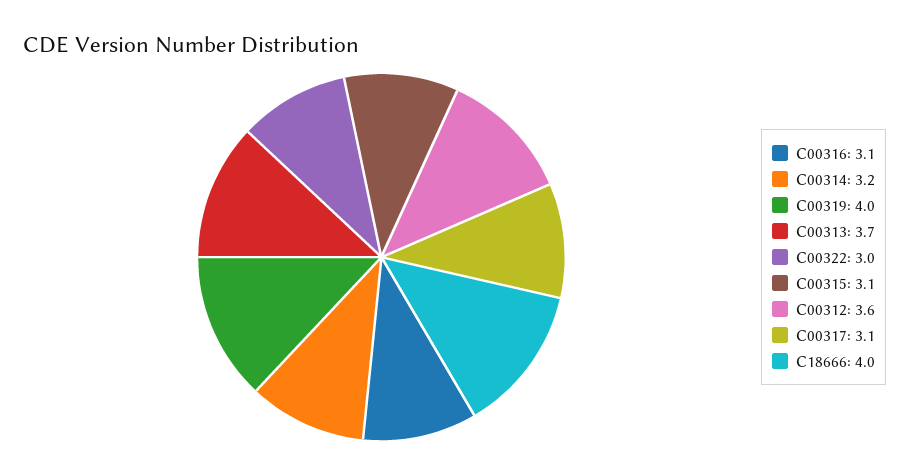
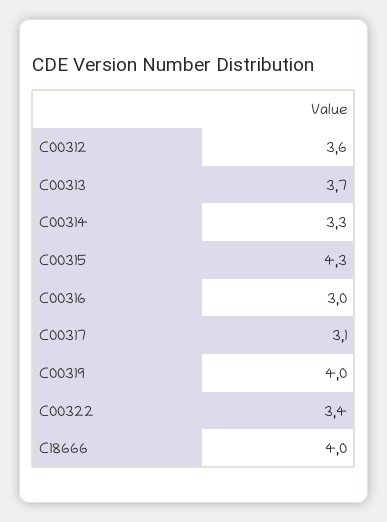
C00316: 3.1 -> 3
C00314: 3.2 -> 3.3
C00322: 3 -> 3.4
C00315: 3.1 -> 4.3

